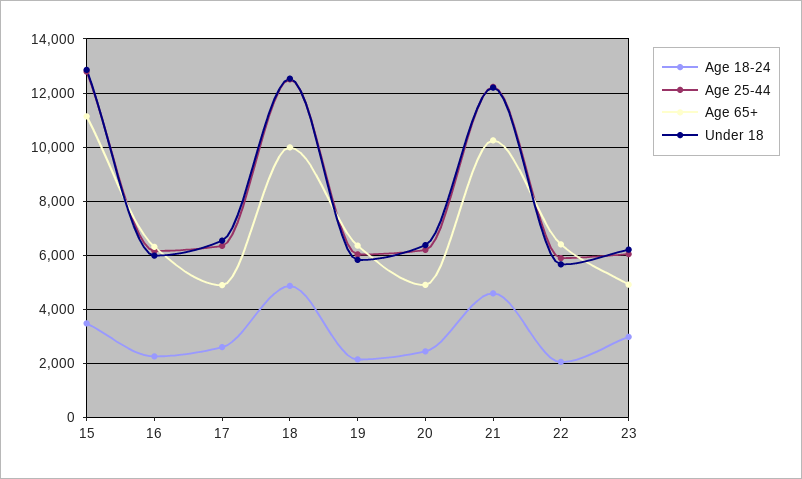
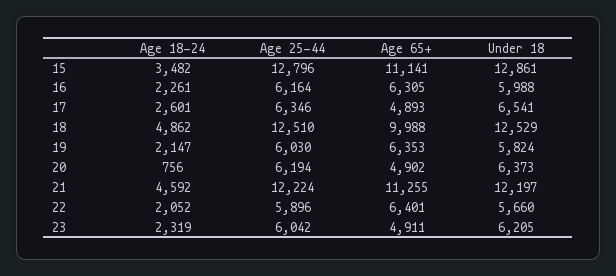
Age 18-24, 20: 2500 -> 756
Age 65+, 21: 10250 -> 11255
Age 18-24, 23: 3000 -> 2319

